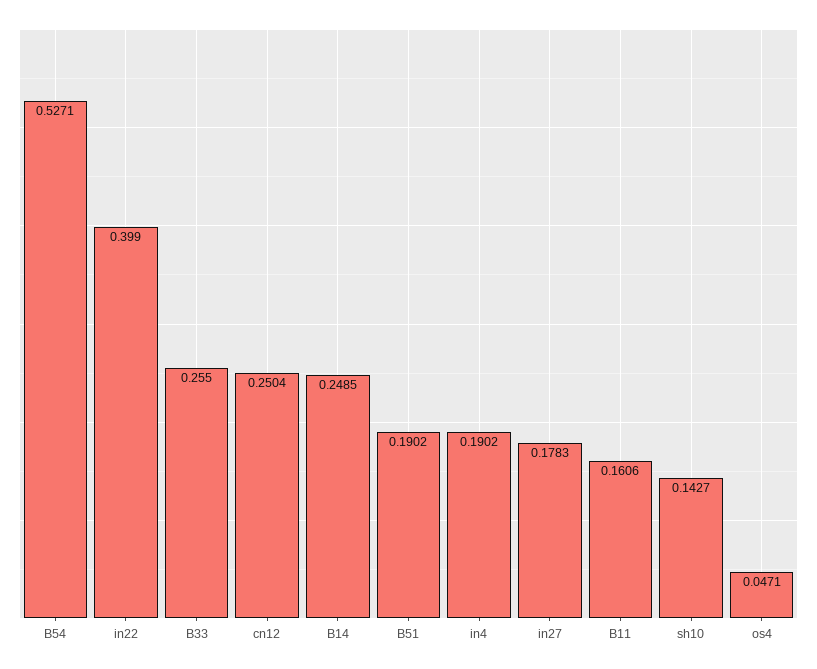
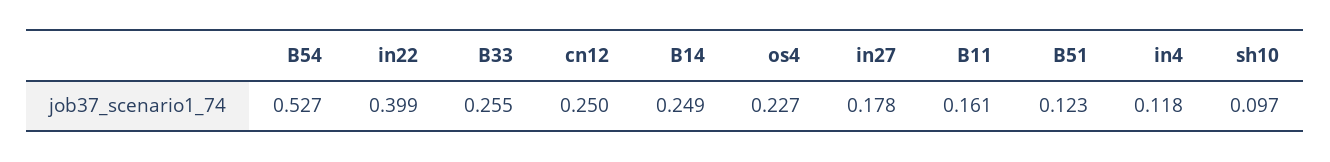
B51: 0.1902 -> 0.123
in4: 0.1902 -> 0.118
sh10: 0.1427 -> 0.097
os4: 0.0471 -> 0.227

